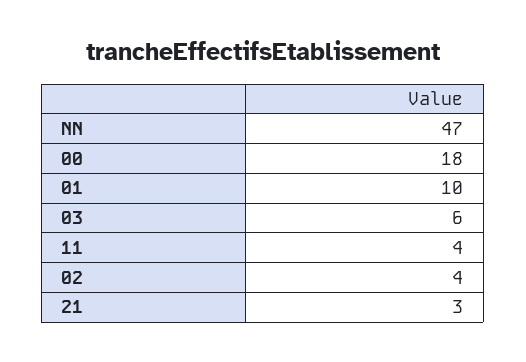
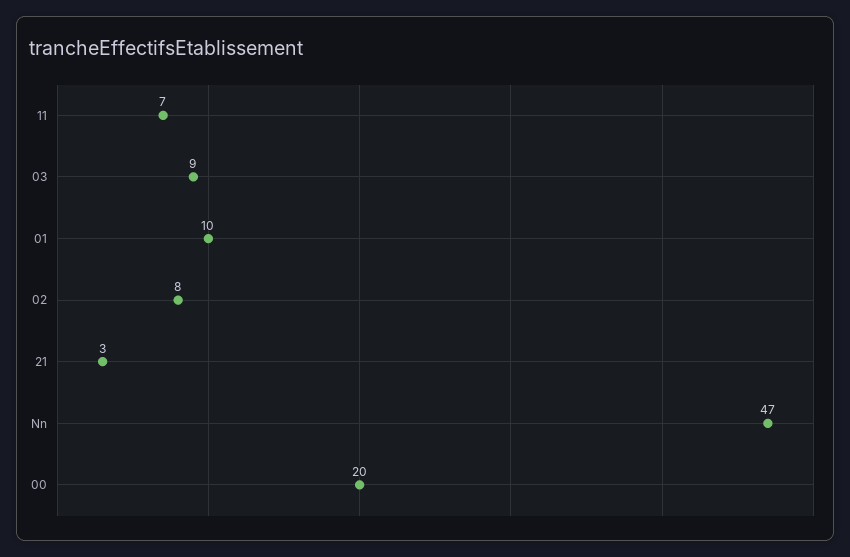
00: 18 -> 20
03: 6 -> 9
11: 4 -> 7
02: 4 -> 8

